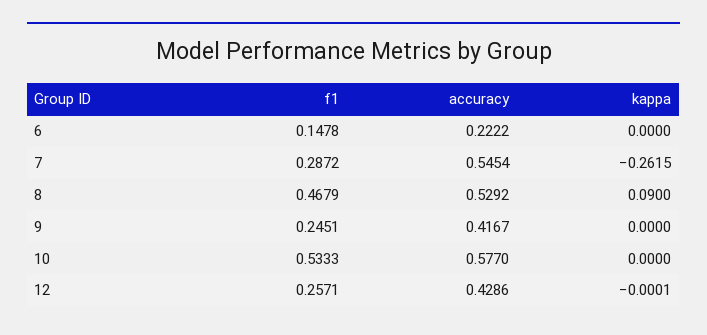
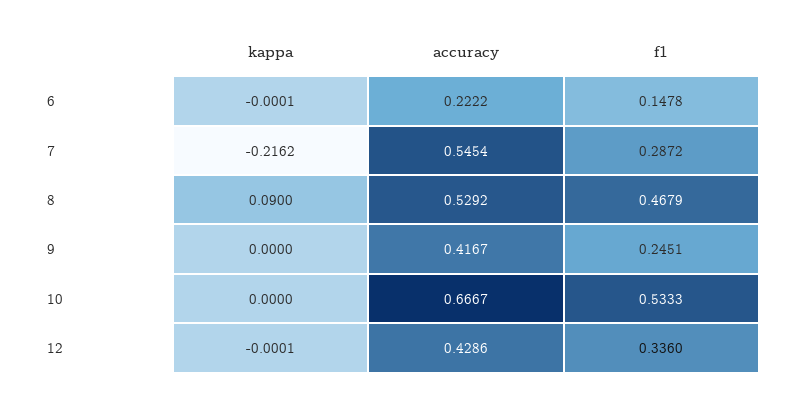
kappa, 6: 0 -> -0.0001
kappa, 7: -0.2615 -> -0.2162
accuracy, 10: 0.577 -> 0.6667
f1, 12: 0.2571 -> 0.336

